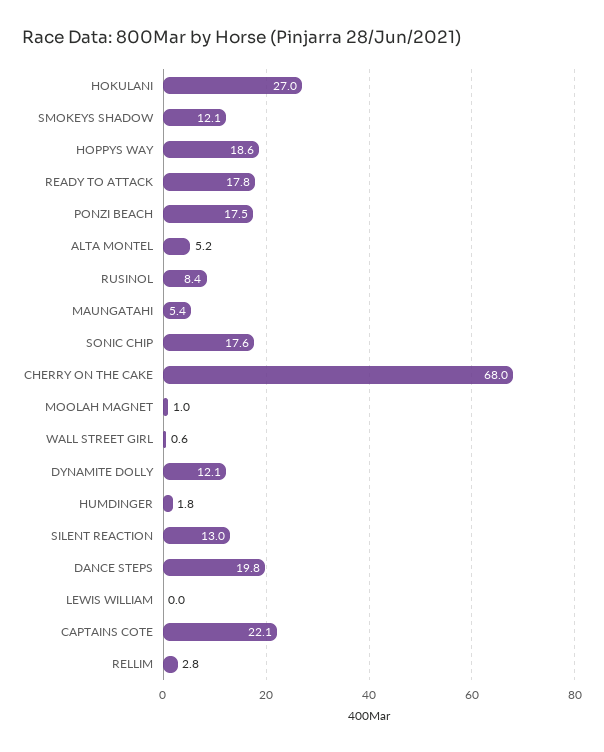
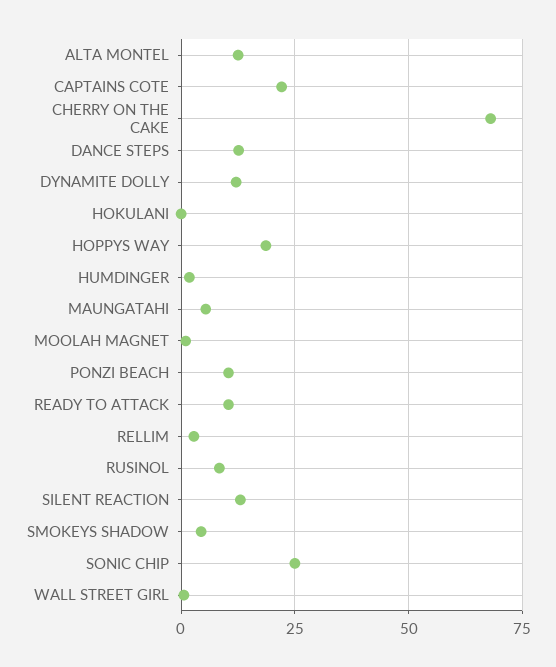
HOKULANI: 27 -> 0
SMOKEYS SHADOW: 12.1 -> 5
READY TO ATTACK: 17.8 -> 10
PONZI BEACH: 17.5 -> 10
ALTA MONTEL: 5.2 -> 12.5
SONIC CHIP: 17.6 -> 25
DANCE STEPS: 19.8 -> 12.5
LEWIS WILLIAM: 0 -> none

